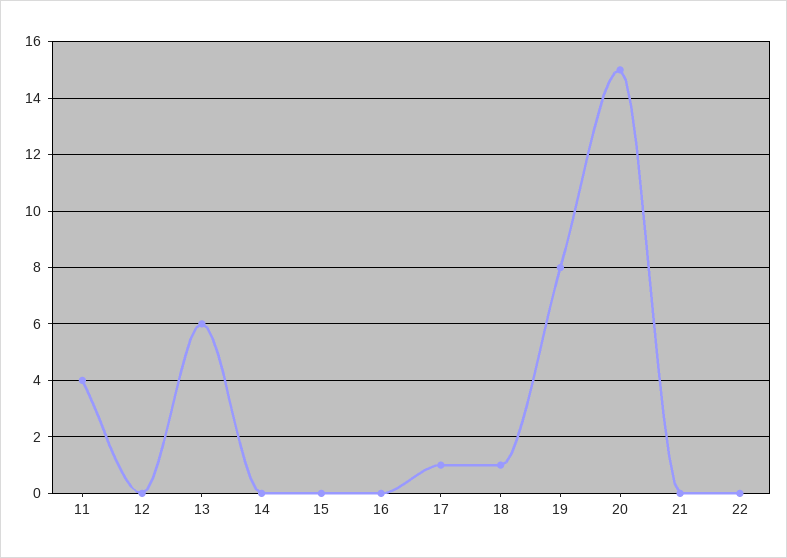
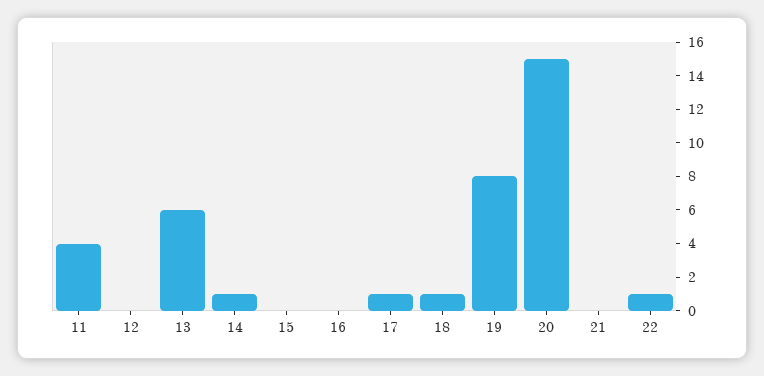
14: 0 -> 1
22: 0 -> 1

